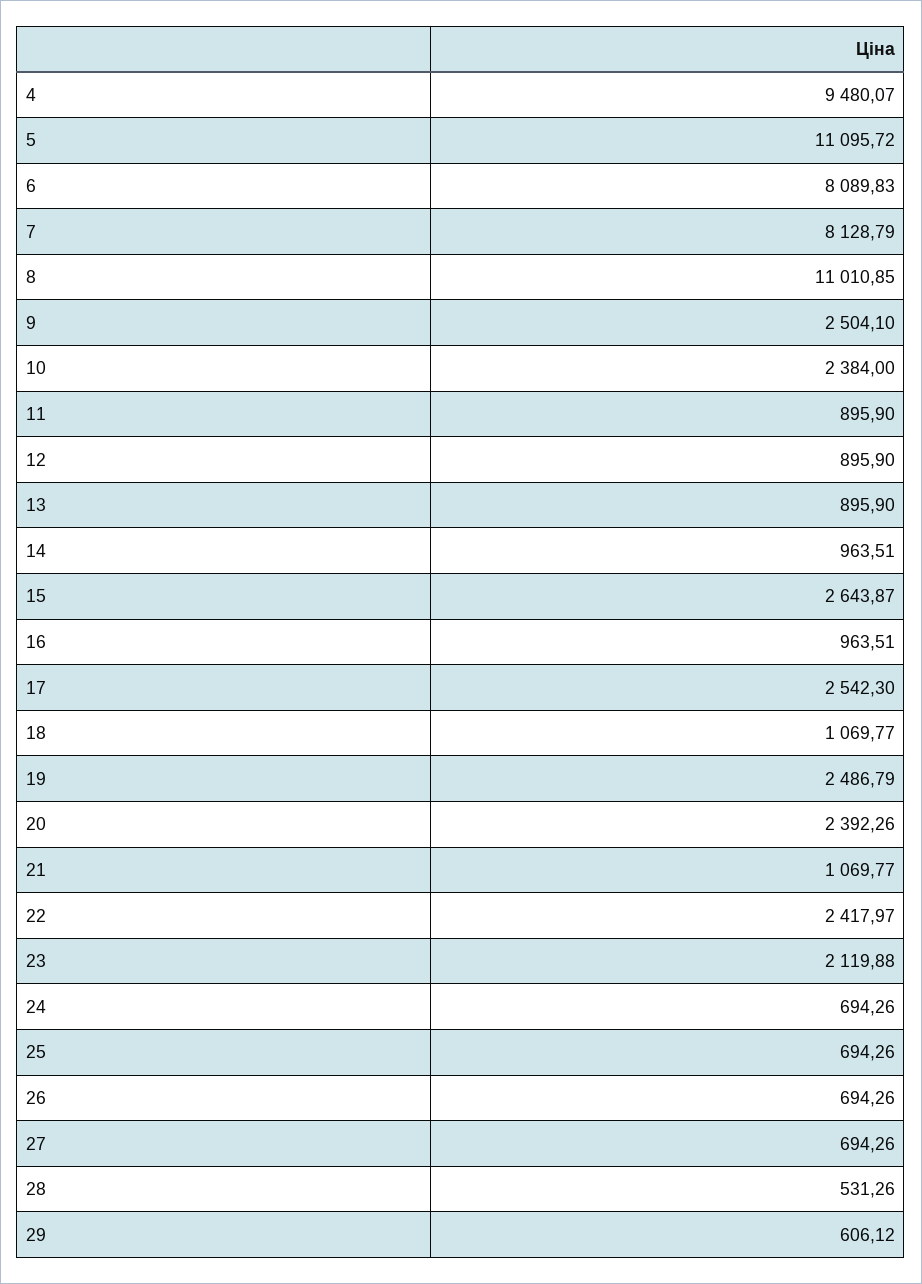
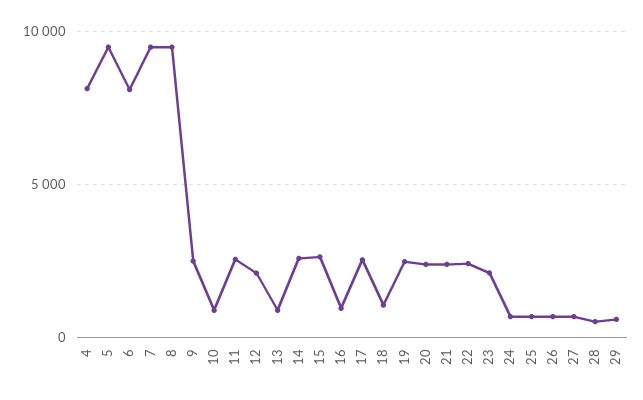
4: 9480.07 -> 8000
5: 11095.72 -> 9500
7: 8128.79 -> 9500
8: 11010.85 -> 9500
10: 2384 -> 1000
11: 895.9 -> 2500
12: 895.9 -> 2000
14: 963.51 -> 2500
21: 1069.77 -> 2500

